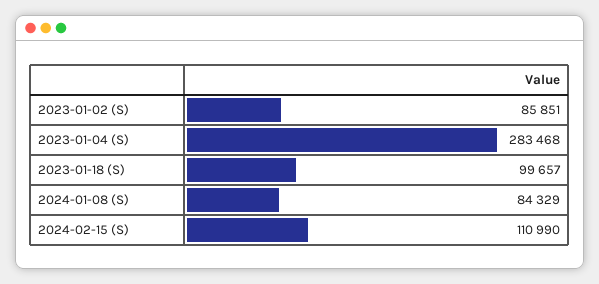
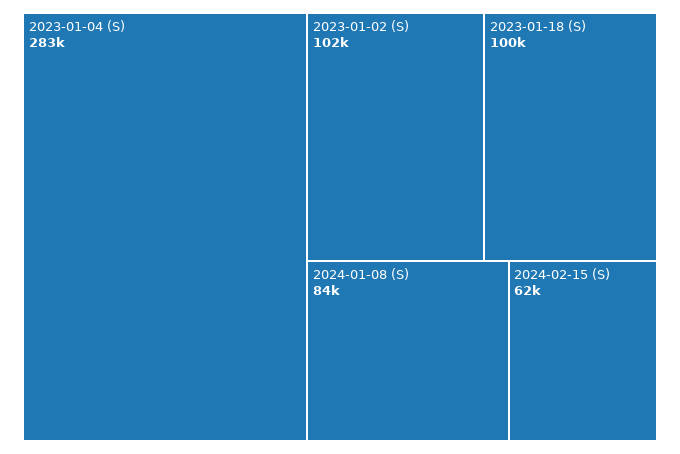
2023-01-02 (S): 85851 -> 102000
2024-02-15 (S): 110990 -> 62000

